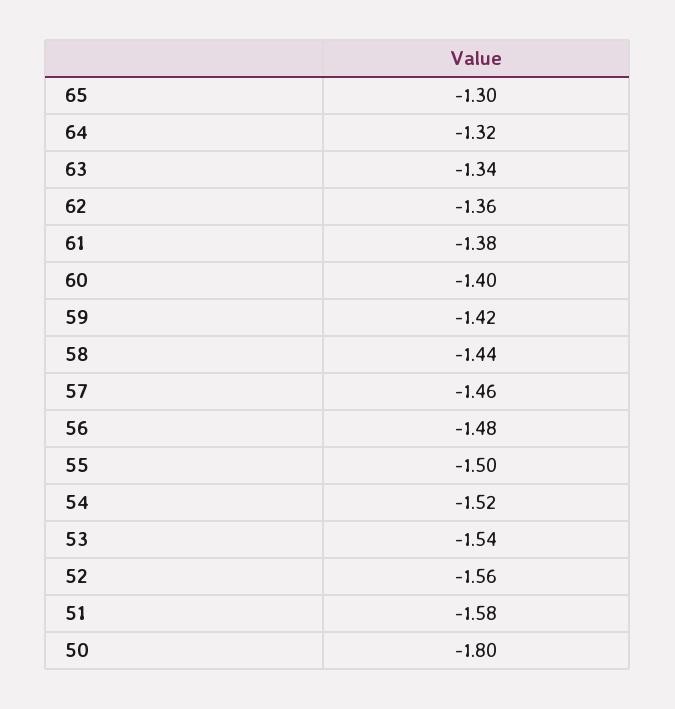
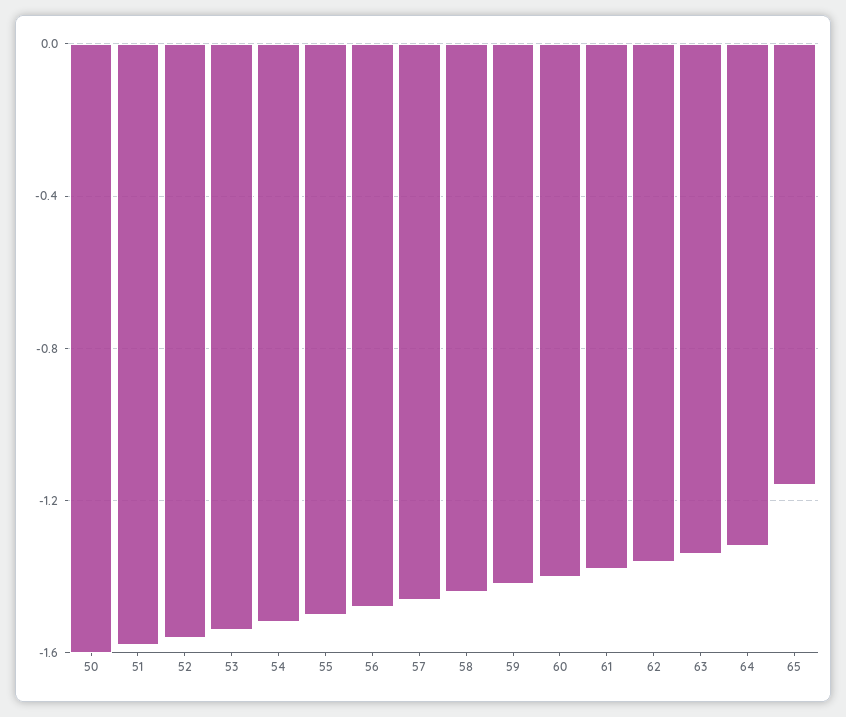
65: -1.3 -> -1.15
50: -1.8 -> -1.6

